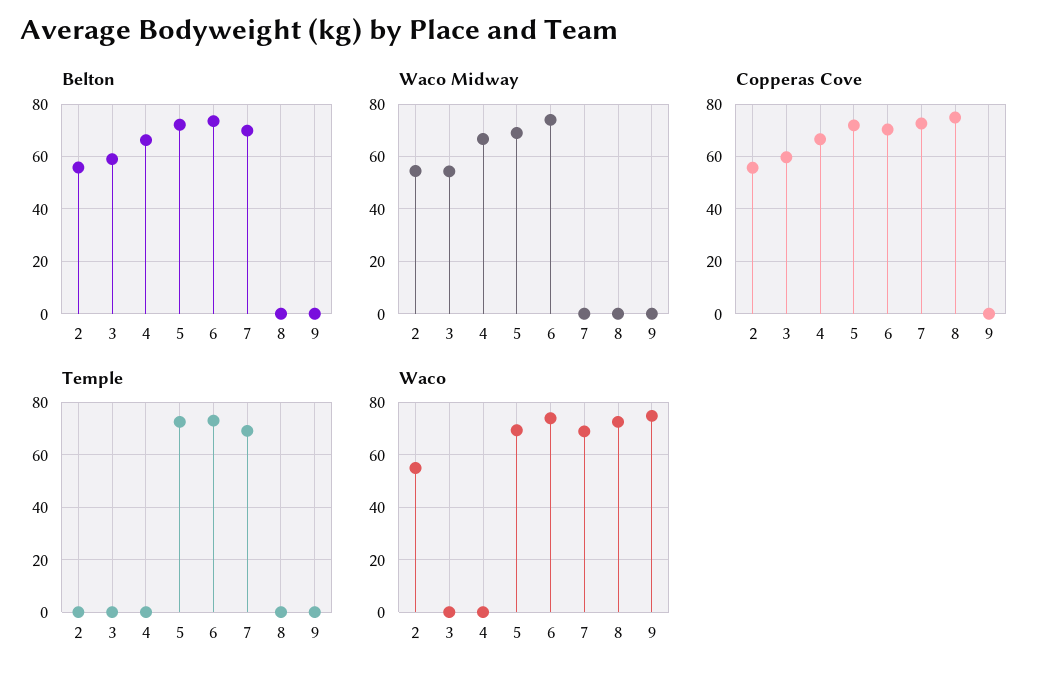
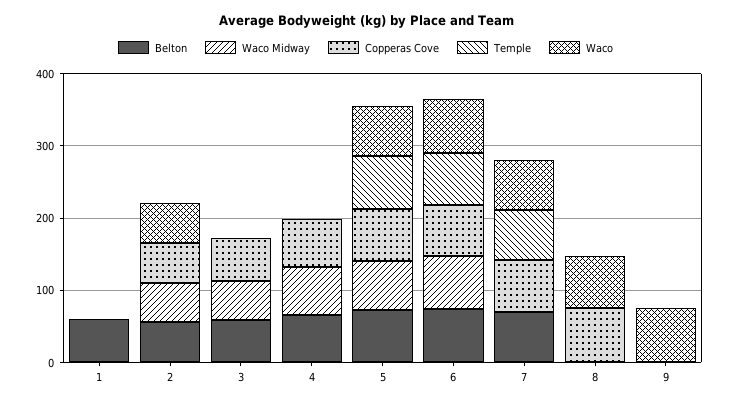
Belton, 1: none -> 60
Waco Midway, 1: none -> 0
Copperas Cove, 1: none -> 0
Temple, 1: none -> 0
Waco, 1: none -> 0

